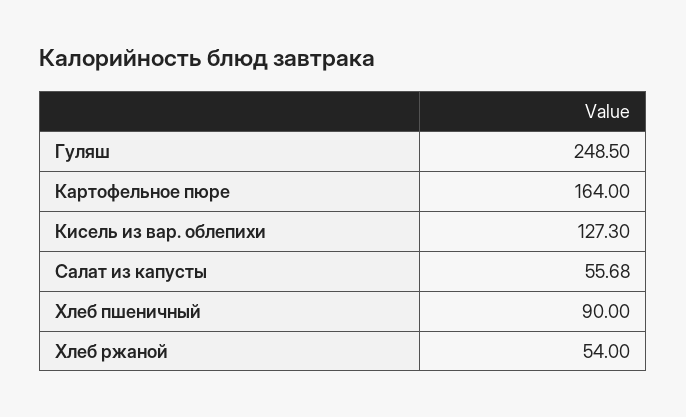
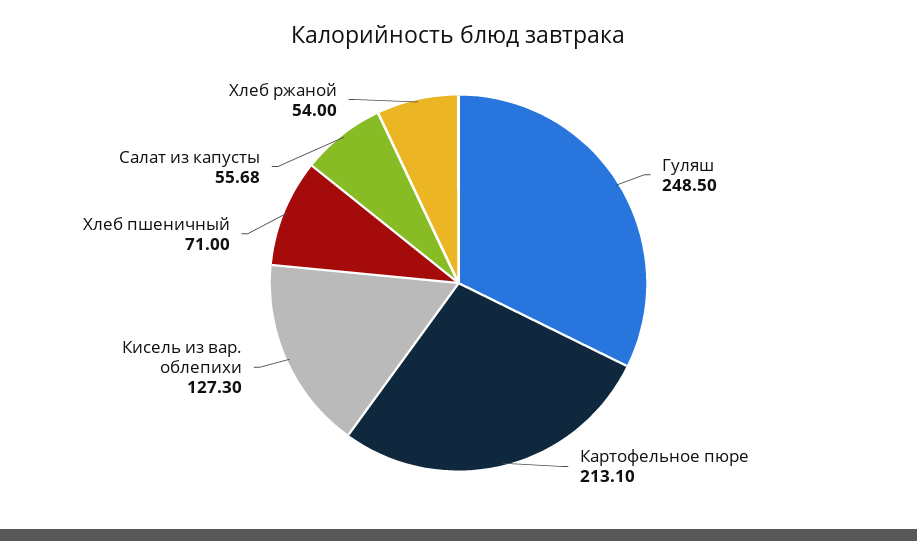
Картофельное пюре: 164 -> 213.1
Хлеб пшеничный: 90 -> 71

